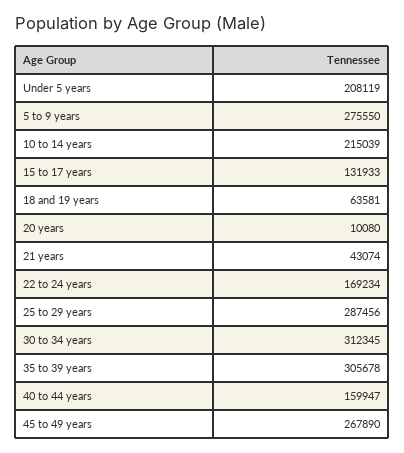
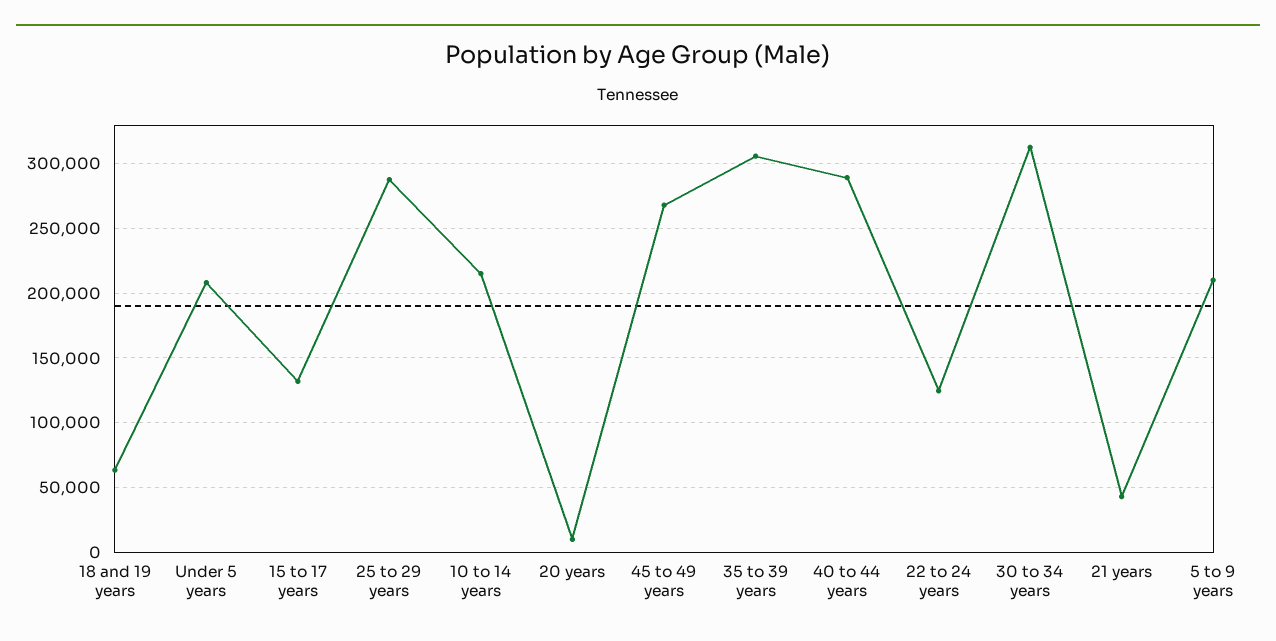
5 to 9 years: 275550 -> 210000
22 to 24 years: 169234 -> 125000
40 to 44 years: 159947 -> 290000

